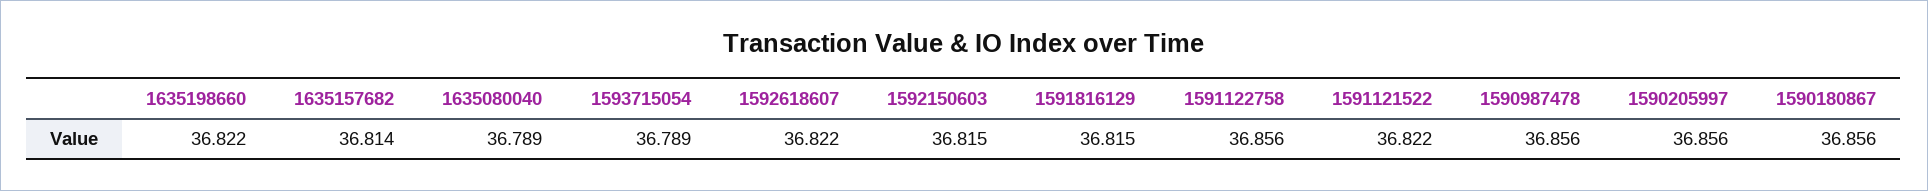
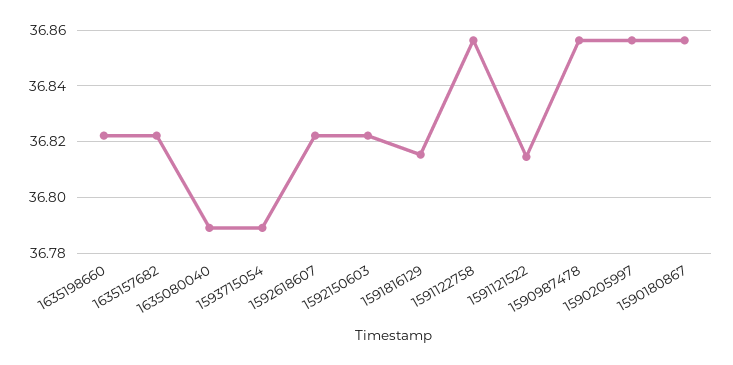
1635157682: 36.814 -> 36.8225
1592150603: 36.815 -> 36.8225
1591121522: 36.822 -> 36.815

